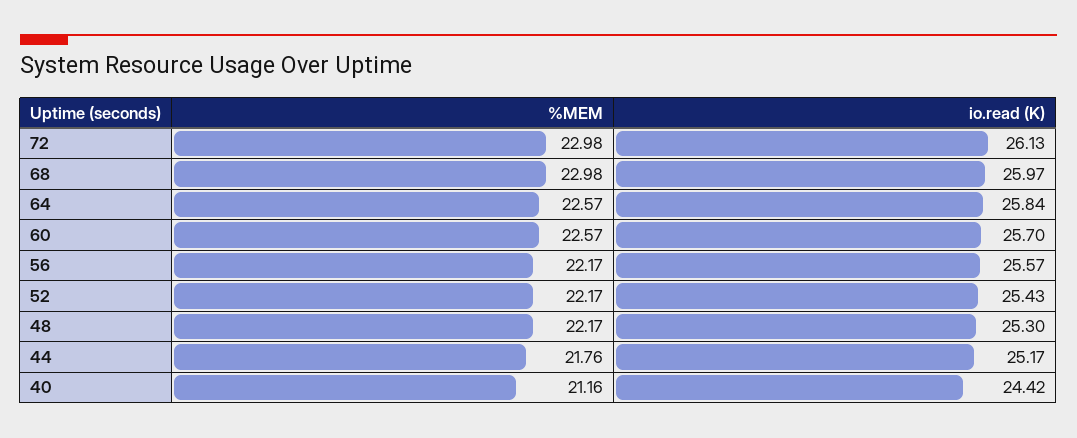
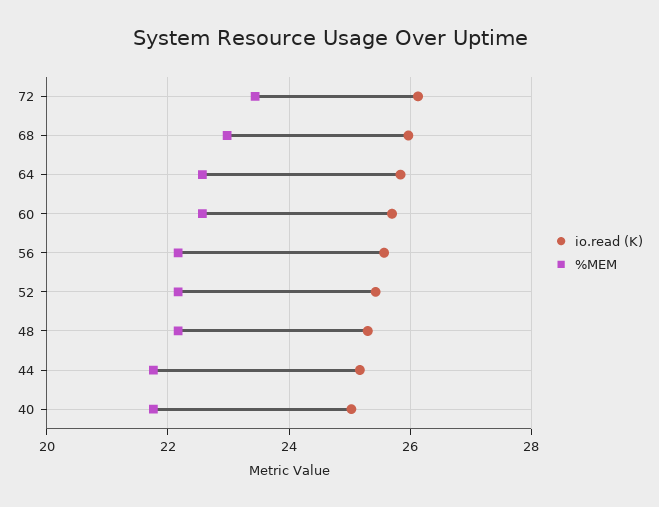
%MEM, 72: 22.98 -> 23.4
%MEM, 40: 21.16 -> 21.8
io.read (K), 40: 24.42 -> 25

